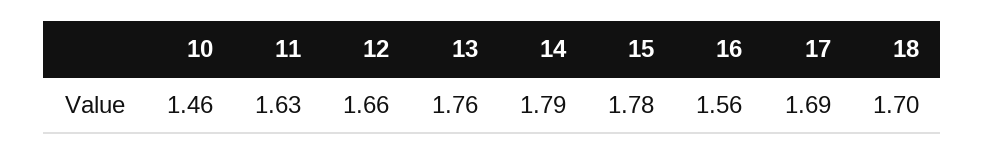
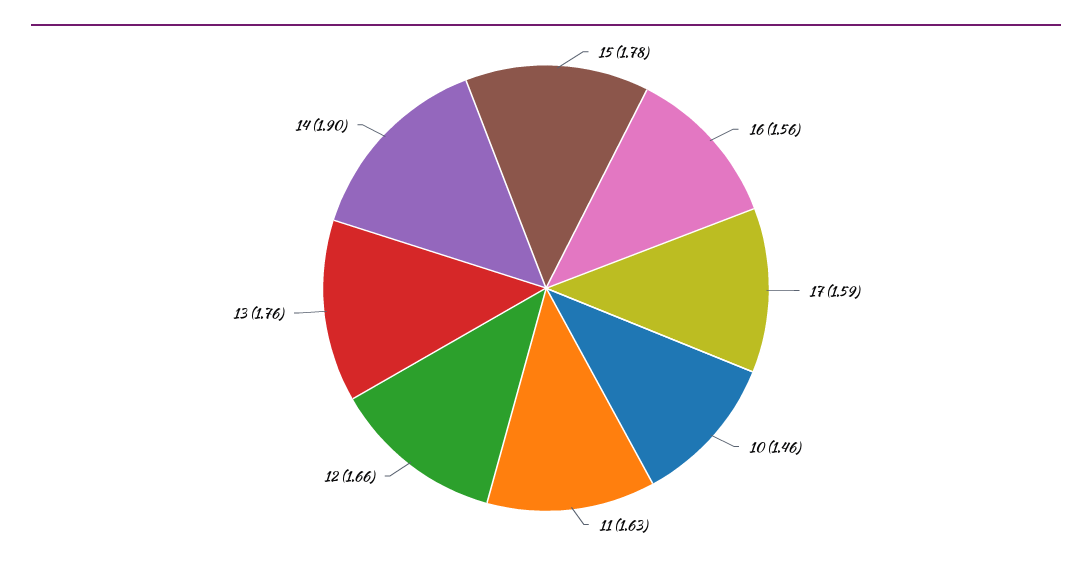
14: 1.79 -> 1.9
17: 1.69 -> 1.59
18: 1.7 -> none

